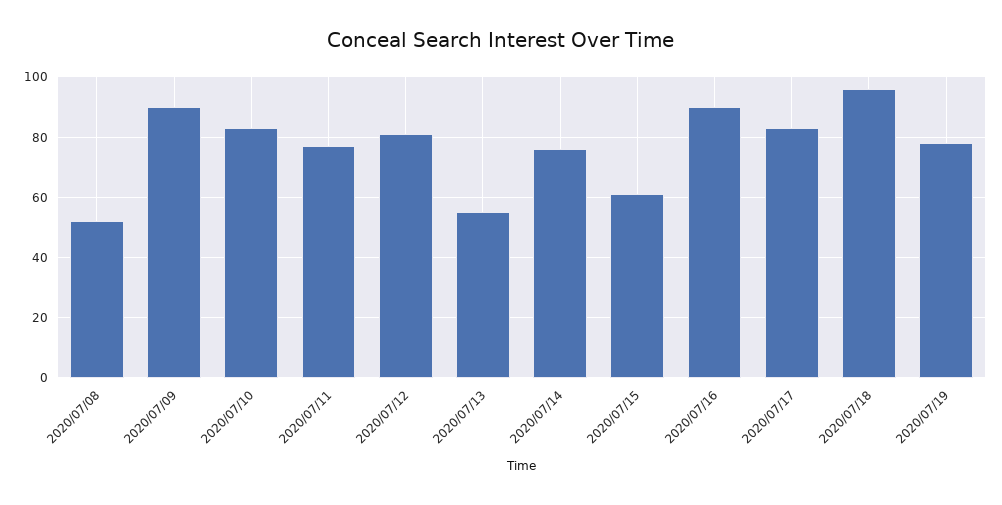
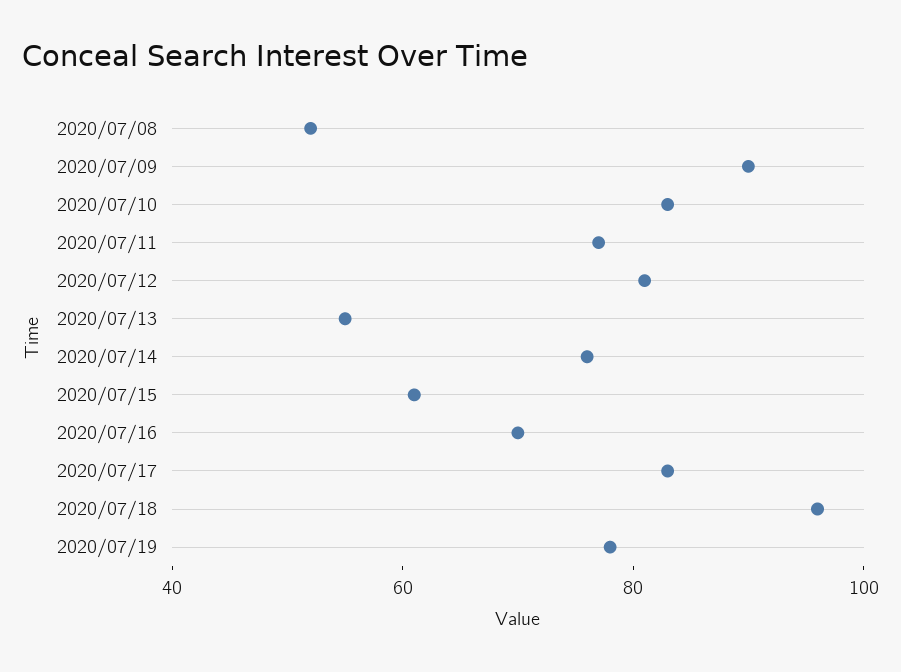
2020/07/16: 90 -> 70

